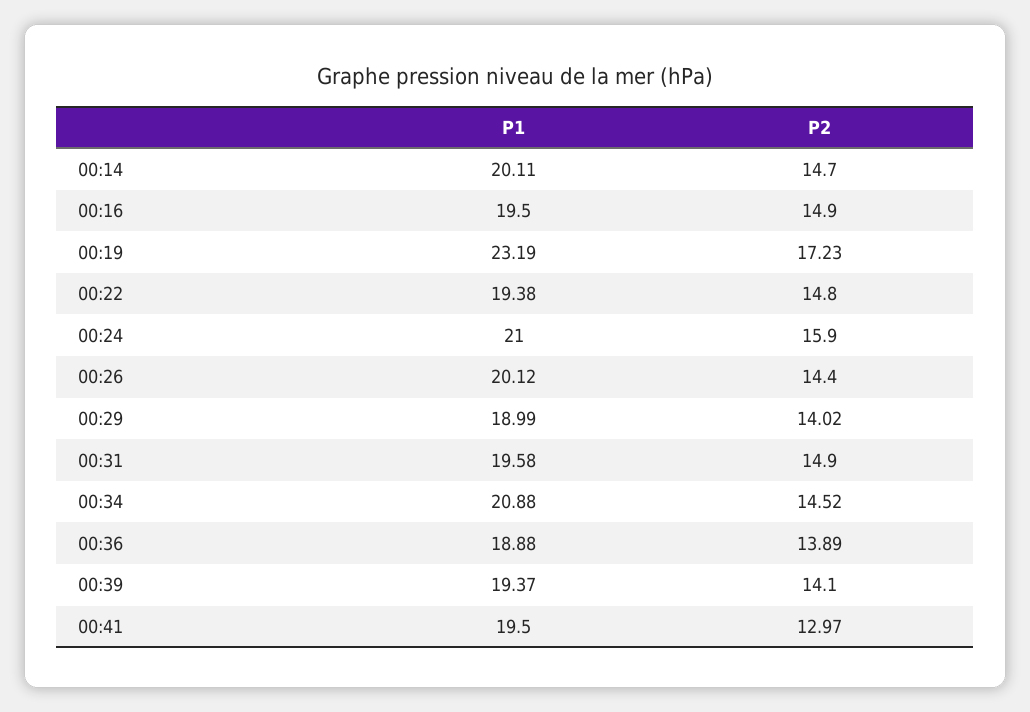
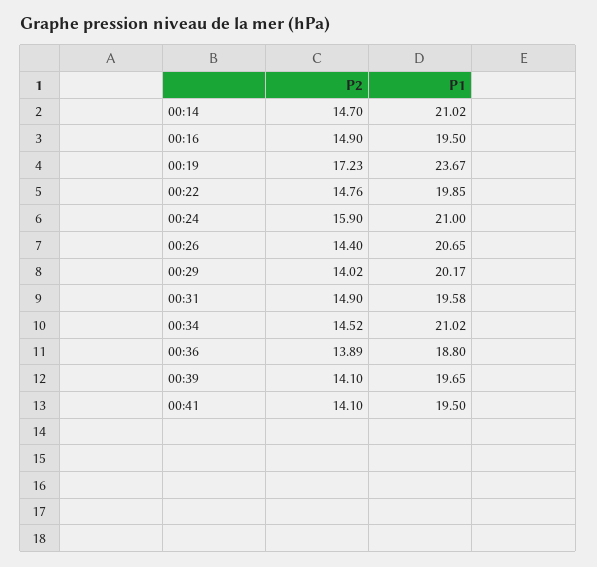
P1, 00:14: 20.11 -> 21.02
P1, 00:19: 23.19 -> 23.67
P1, 00:22: 19.38 -> 19.85
P2, 00:22: 14.8 -> 14.76
P1, 00:26: 20.12 -> 20.65
P1, 00:29: 18.99 -> 20.17
P1, 00:34: 20.88 -> 21.02
P1, 00:36: 18.88 -> 18.8
P1, 00:39: 19.37 -> 19.65
P2, 00:41: 12.97 -> 14.1

